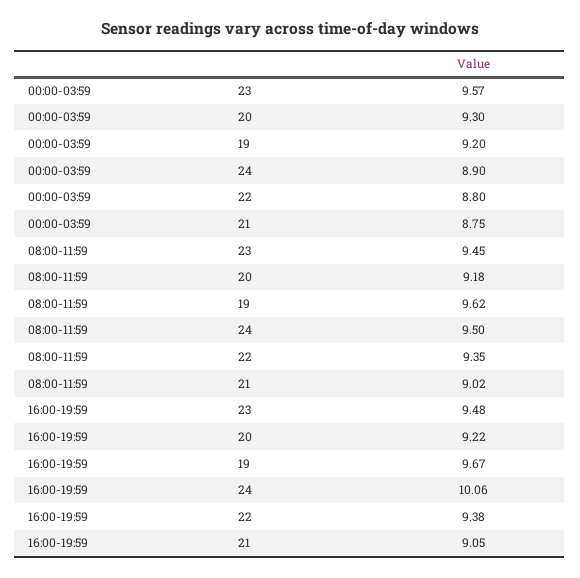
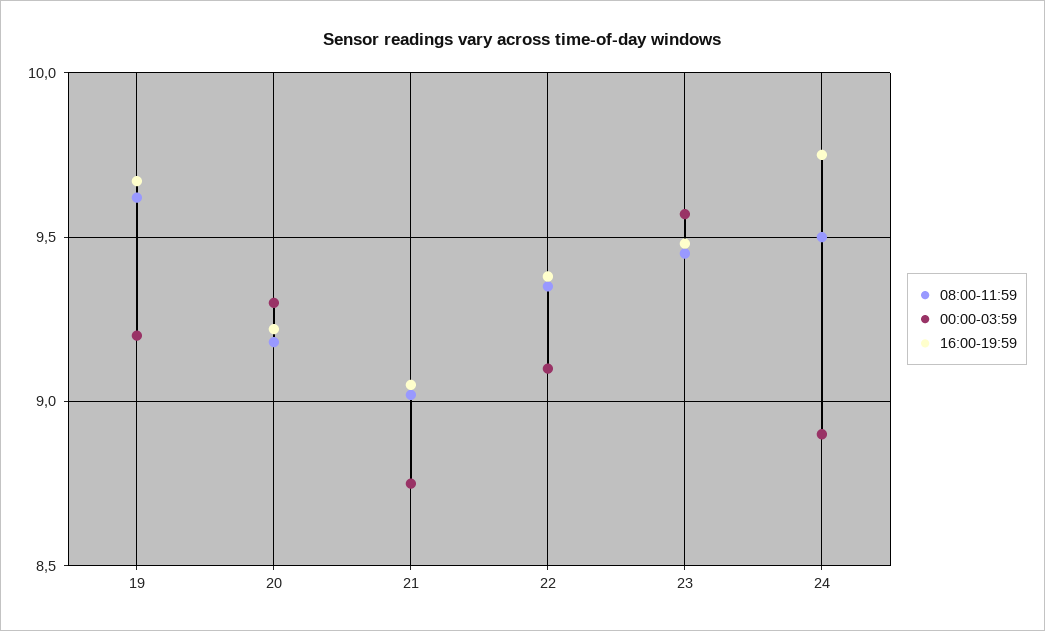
00:00-03:59, 22: 8.8 -> 9.1
16:00-19:59, 24: 10.06 -> 9.75

